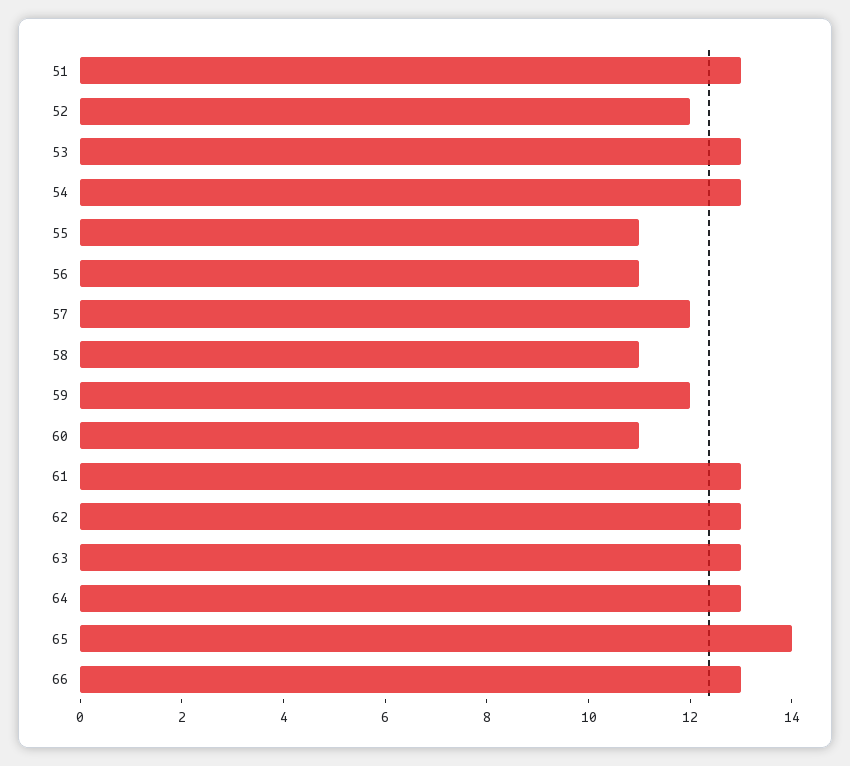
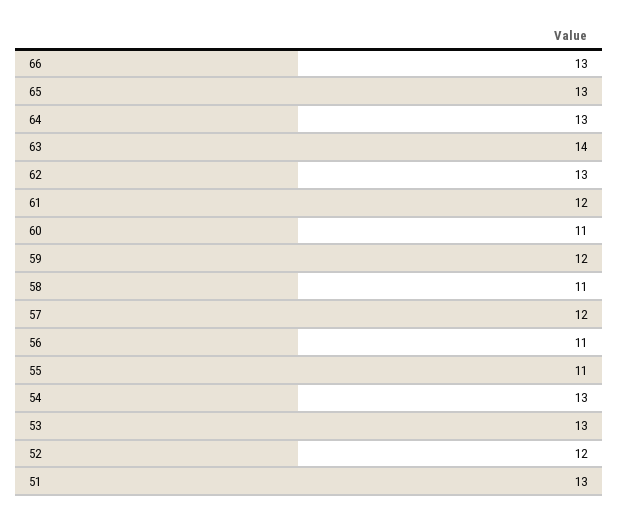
61: 13 -> 12
63: 13 -> 14
65: 14 -> 13

